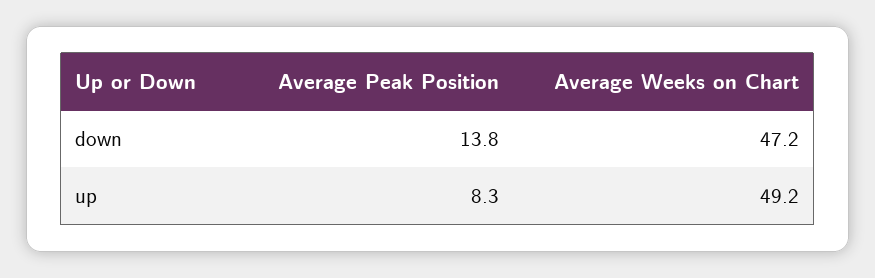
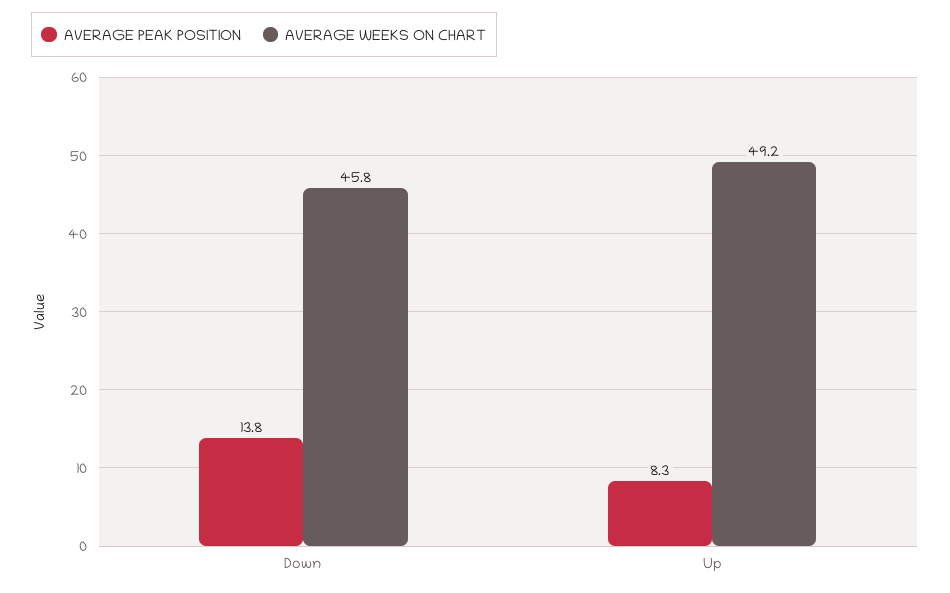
Average Weeks on Chart, down: 47.2 -> 45.8

